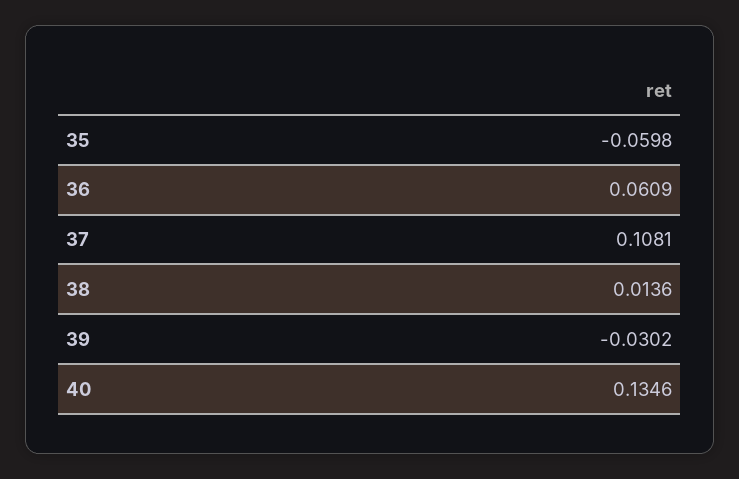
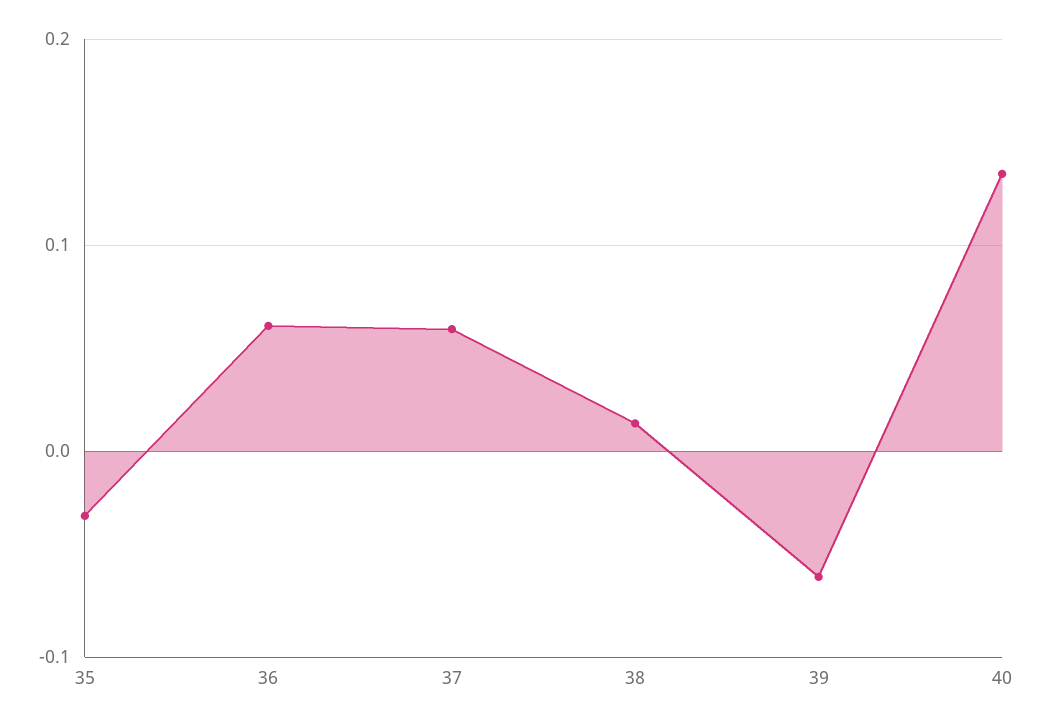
35: -0.0598 -> -0.03
37: 0.1081 -> 0.06
39: -0.0302 -> -0.06

